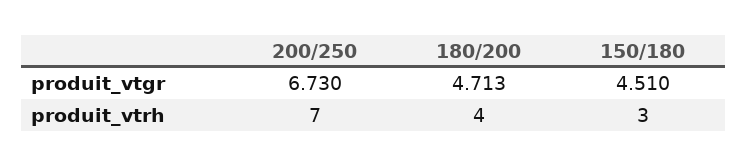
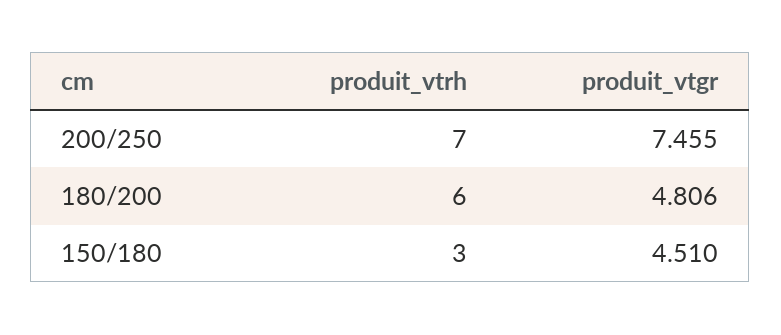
200/250, produit_vtgr: 6.73 -> 7.455
180/200, produit_vtgr: 4.713 -> 4.806
180/200, produit_vtrh: 4 -> 6

